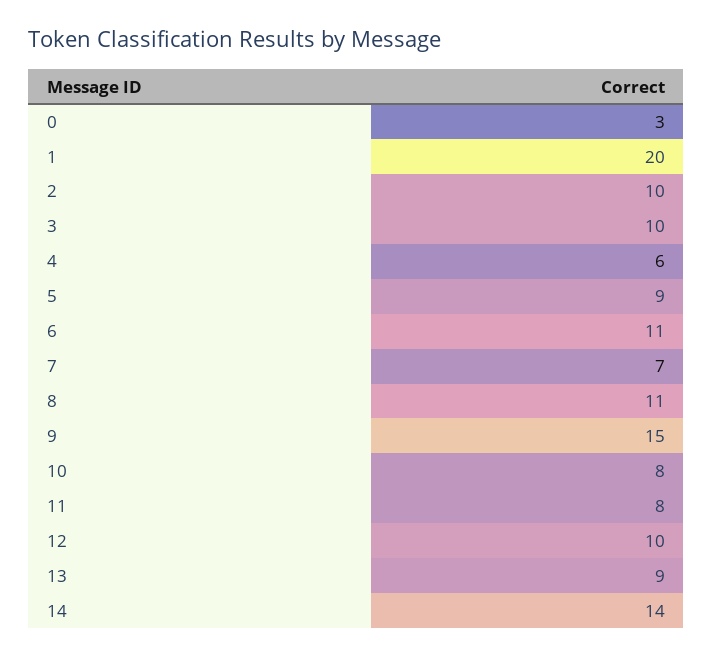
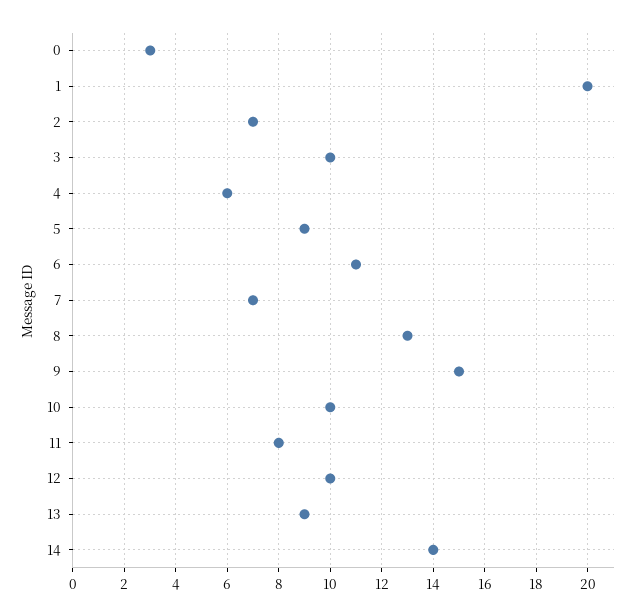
2: 10 -> 7
8: 11 -> 13
10: 8 -> 10

